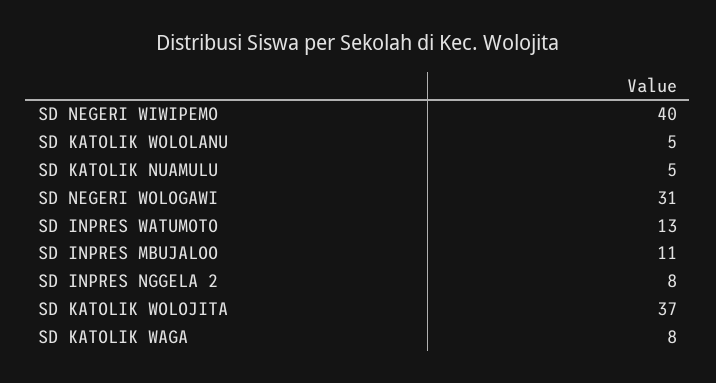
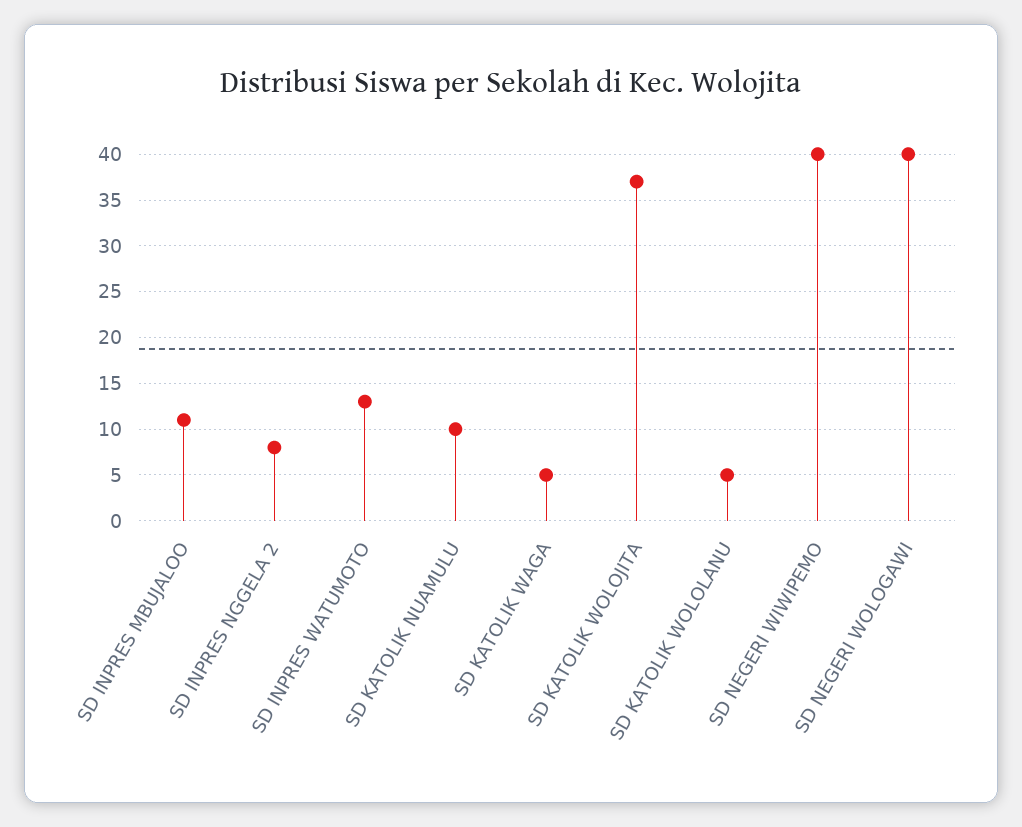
SD KATOLIK NUAMULU: 5 -> 10
SD NEGERI WOLOGAWI: 31 -> 40
SD KATOLIK WAGA: 8 -> 5

